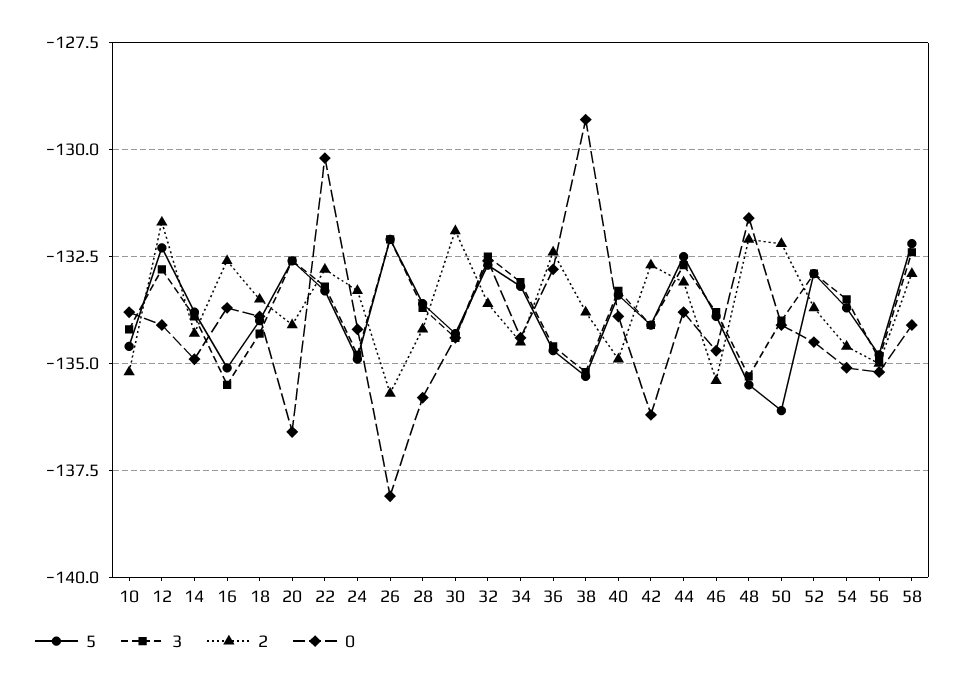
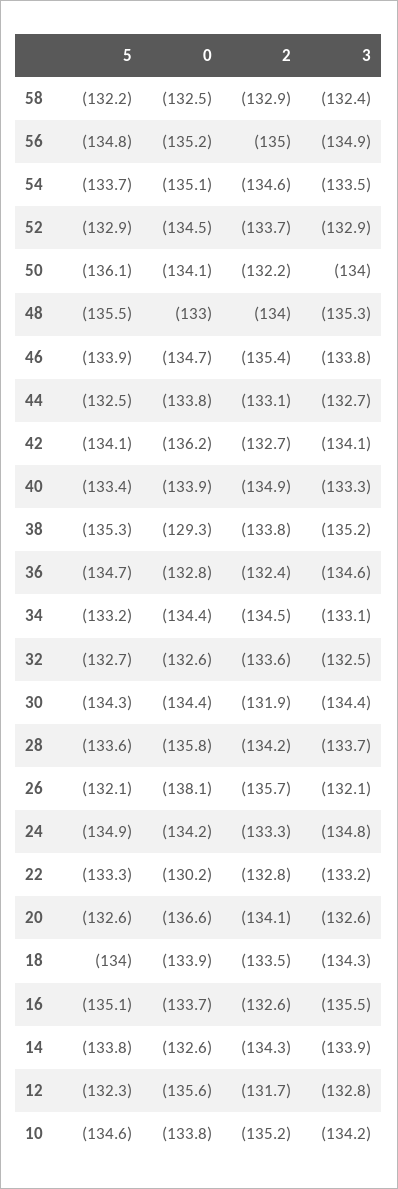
0, 12: -134 -> -135.6
0, 14: -135 -> -132.6
2, 48: -132 -> -134
0, 48: -131.5 -> -133
0, 58: -134 -> -132.5

